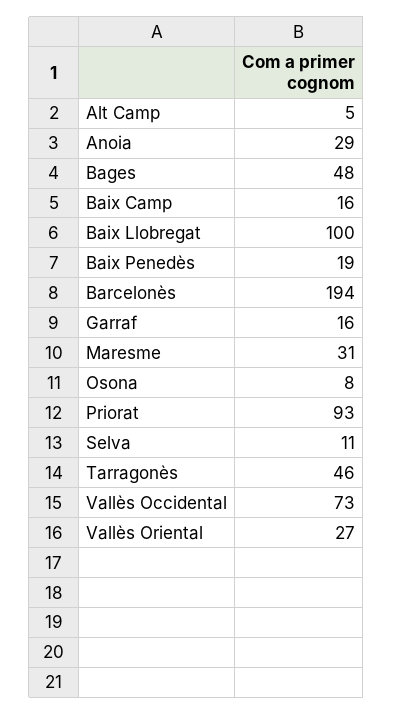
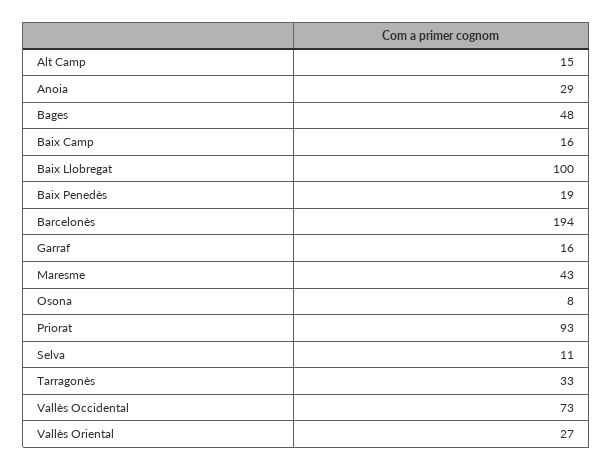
Alt Camp: 5 -> 15
Maresme: 31 -> 43
Tarragonès: 46 -> 33

